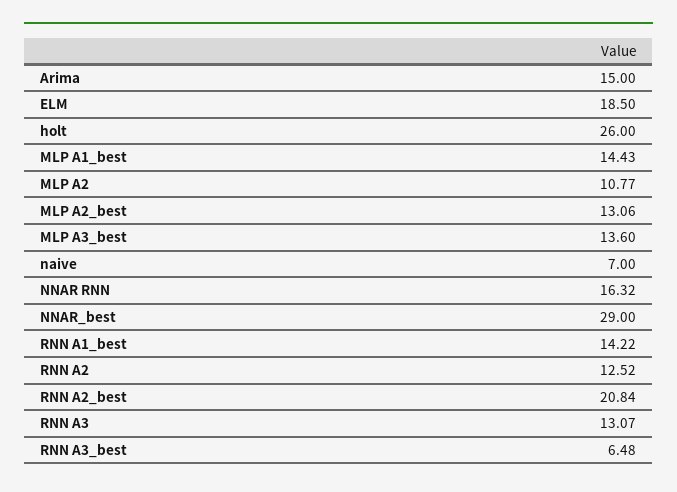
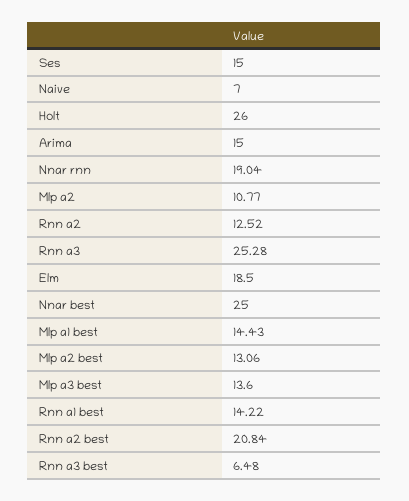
NNAR RNN: 16.32 -> 19.04
NNAR_best: 29 -> 25
RNN A3: 13.07 -> 25.28
Ses: none -> 15

